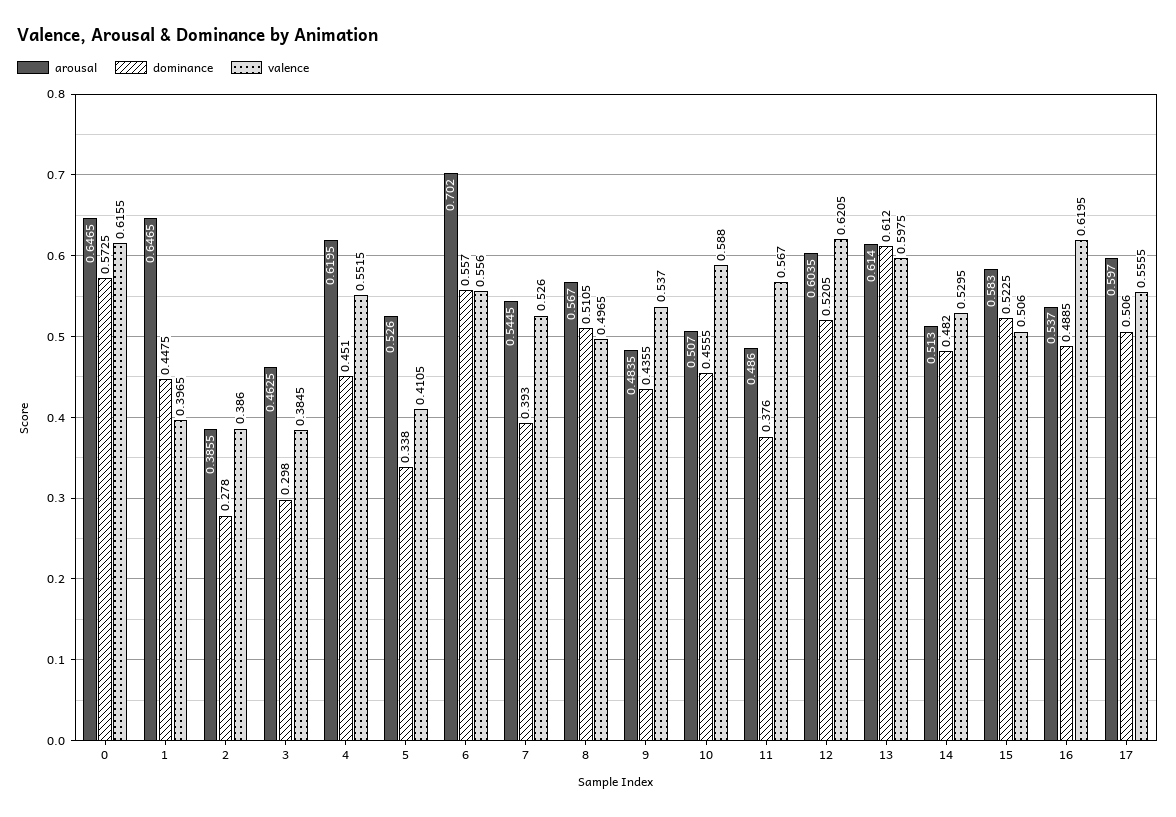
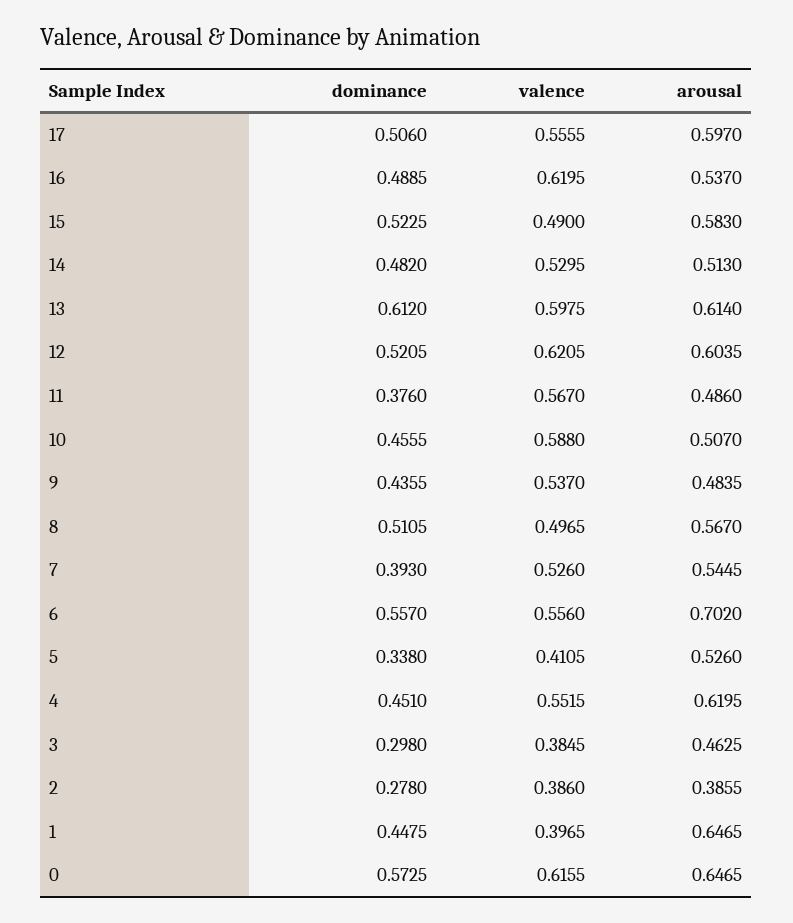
valence, 15: 0.506 -> 0.49

